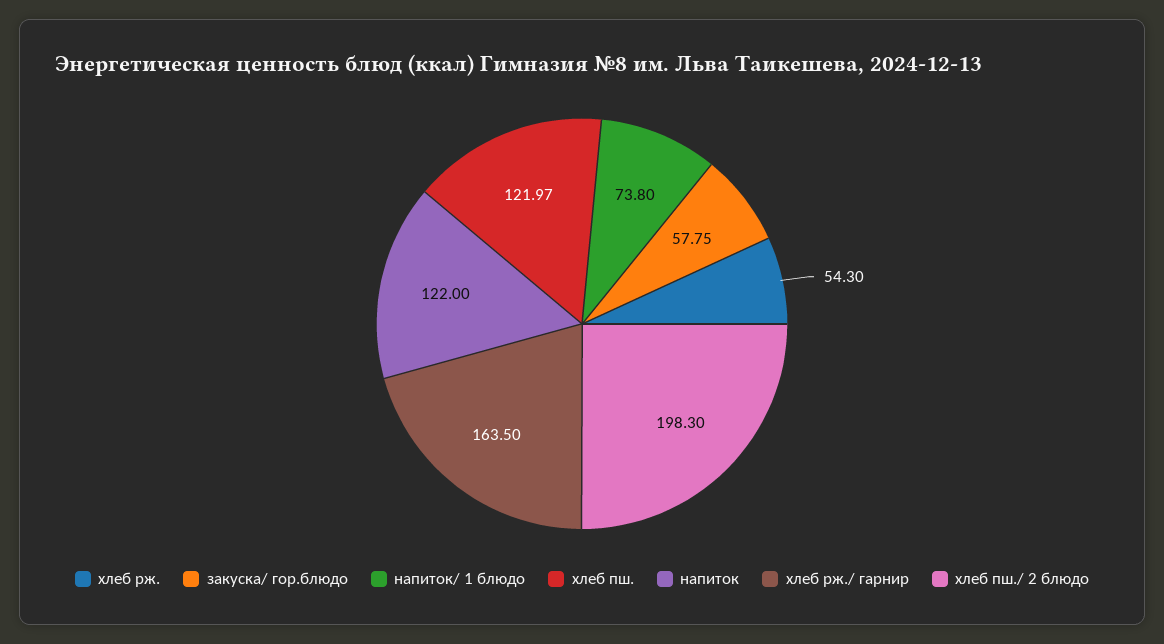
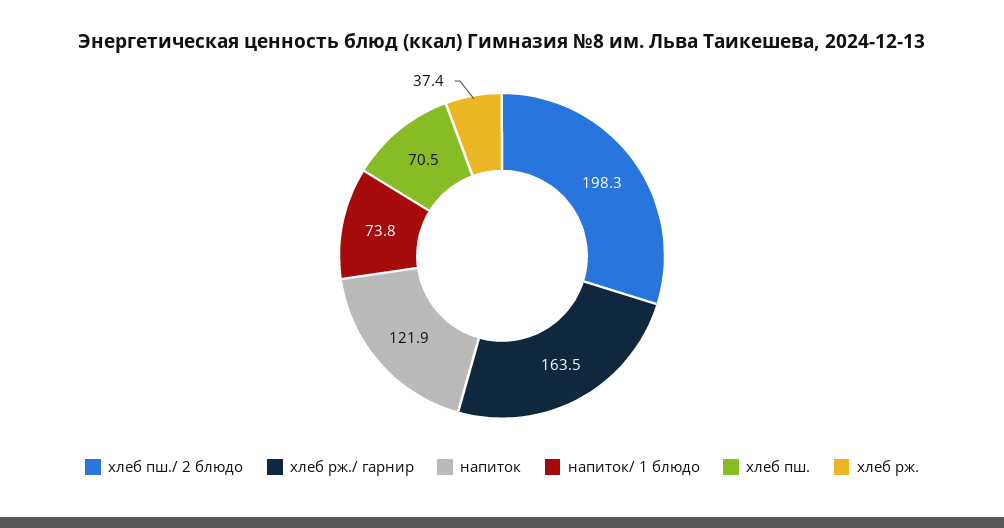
хлеб рж.: 54.3 -> 37.4
закуска/ гор.блюдо: 57.75 -> none
хлеб пш.: 121.97 -> 70.5
напиток: 122 -> 121.9

